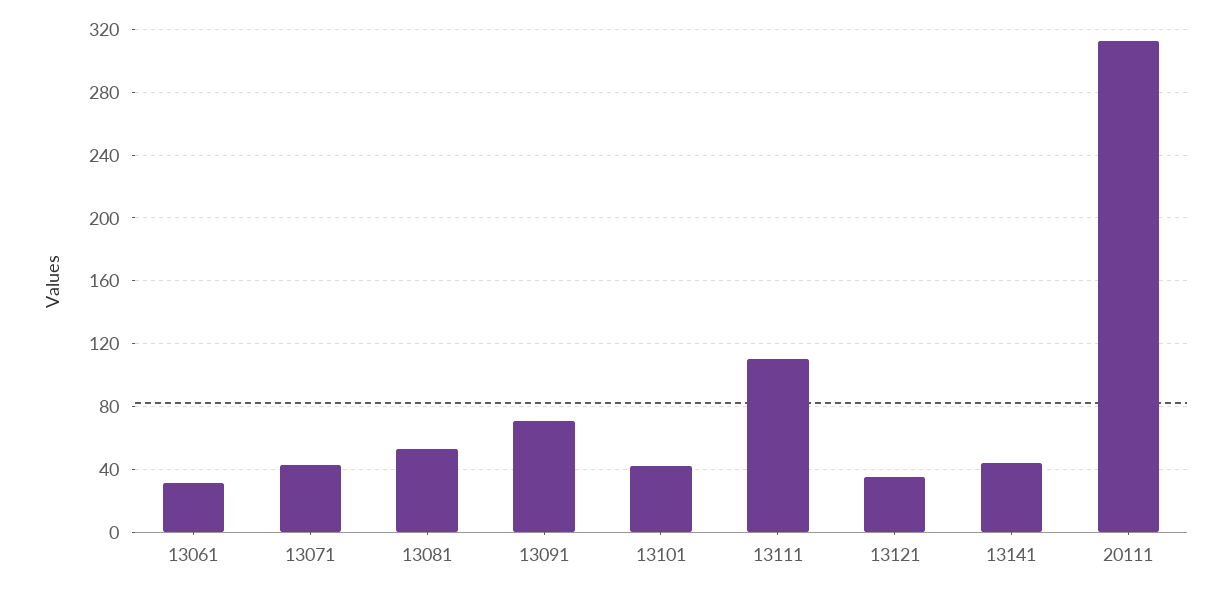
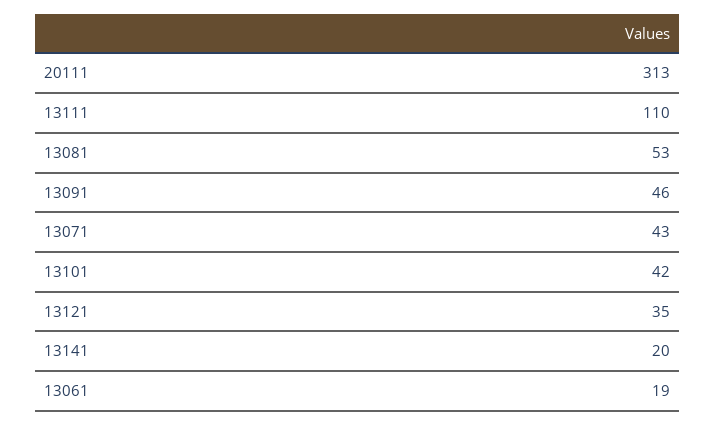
13061: 30 -> 19
13091: 70 -> 46
13141: 45 -> 20

